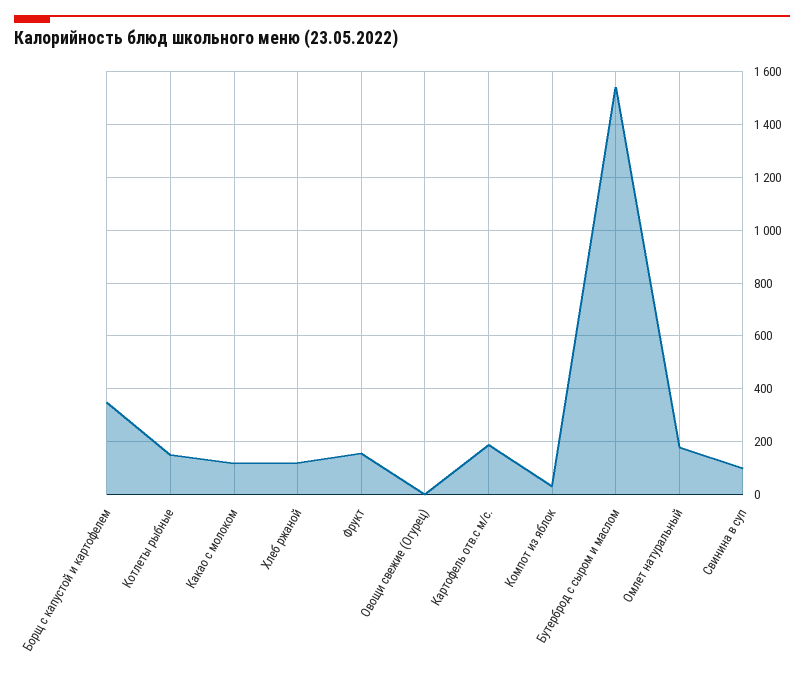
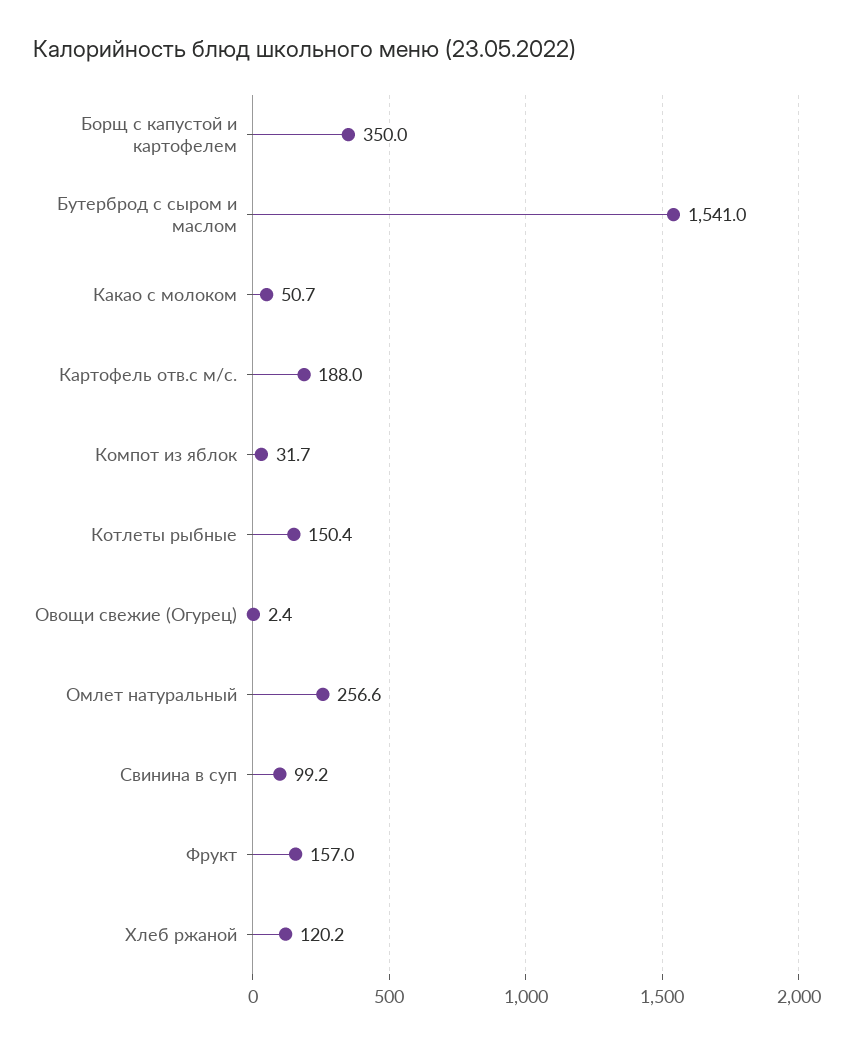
Какао с молоком: 125 -> 50.7
Омлет натуральный: 175 -> 256.6

